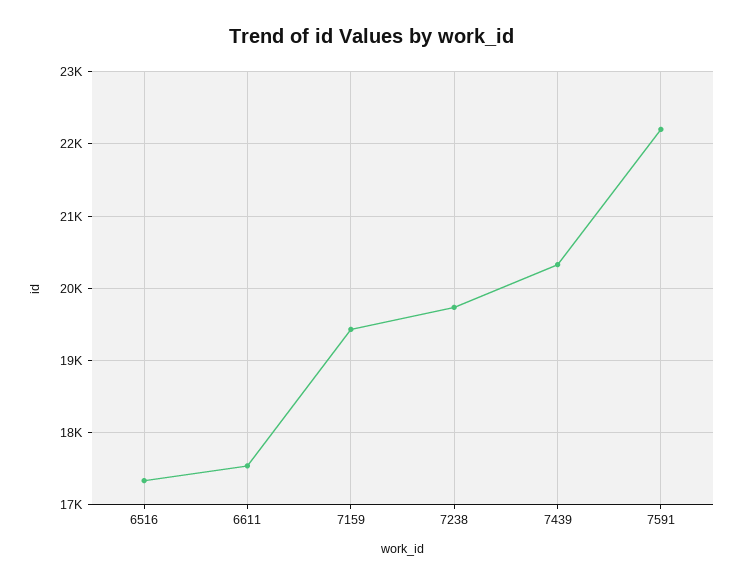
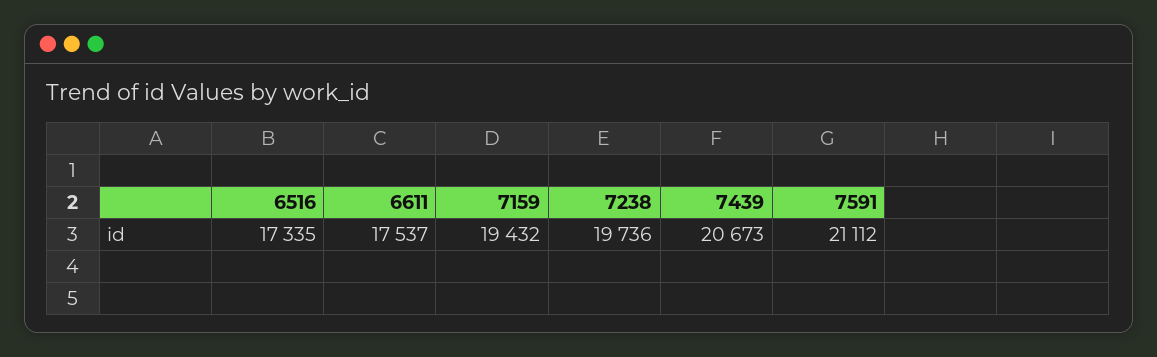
7439: 20300 -> 20673
7591: 22200 -> 21112

